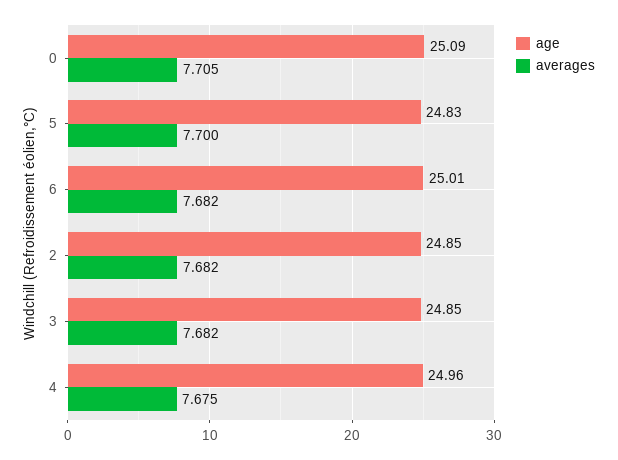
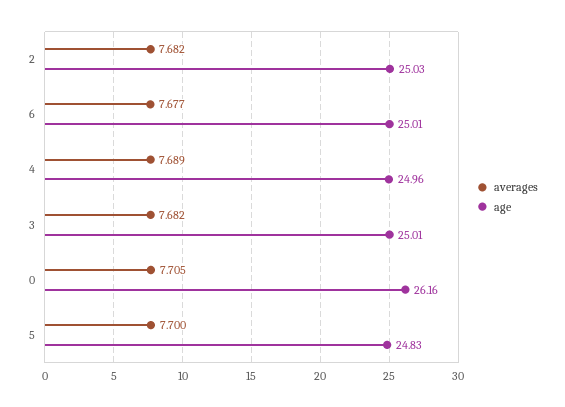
age, 0: 25.09 -> 26.16
averages, 6: 7.682 -> 7.677
age, 2: 24.85 -> 25.03
age, 3: 24.85 -> 25.01
averages, 4: 7.675 -> 7.689

